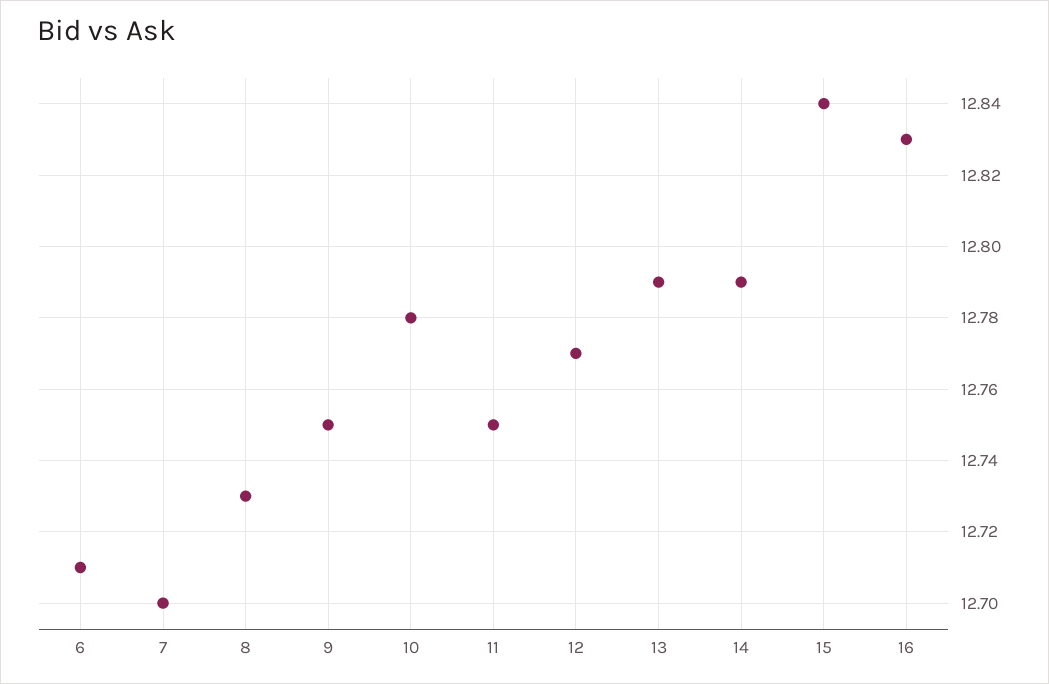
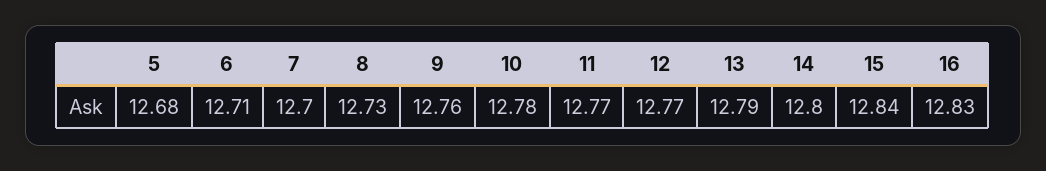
9: 12.75 -> 12.76
11: 12.75 -> 12.77
14: 12.79 -> 12.8
5: none -> 12.68

